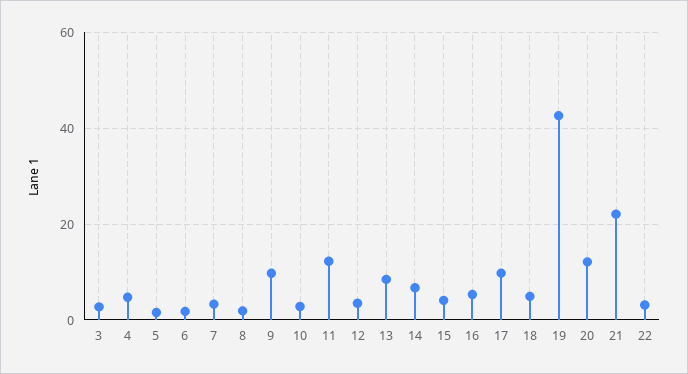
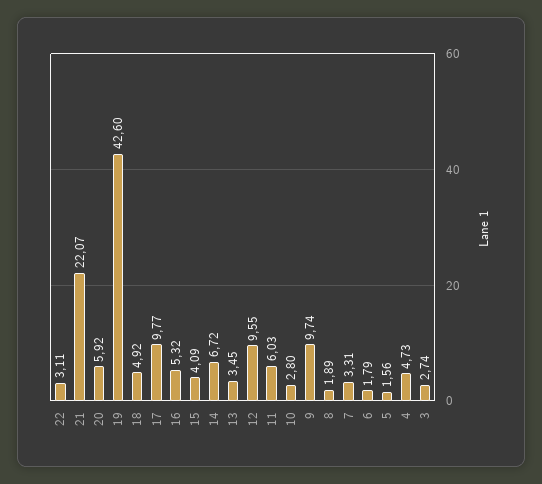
11: 12 -> 6.03
12: 4 -> 9.55
13: 8 -> 3.45
20: 12 -> 5.92

